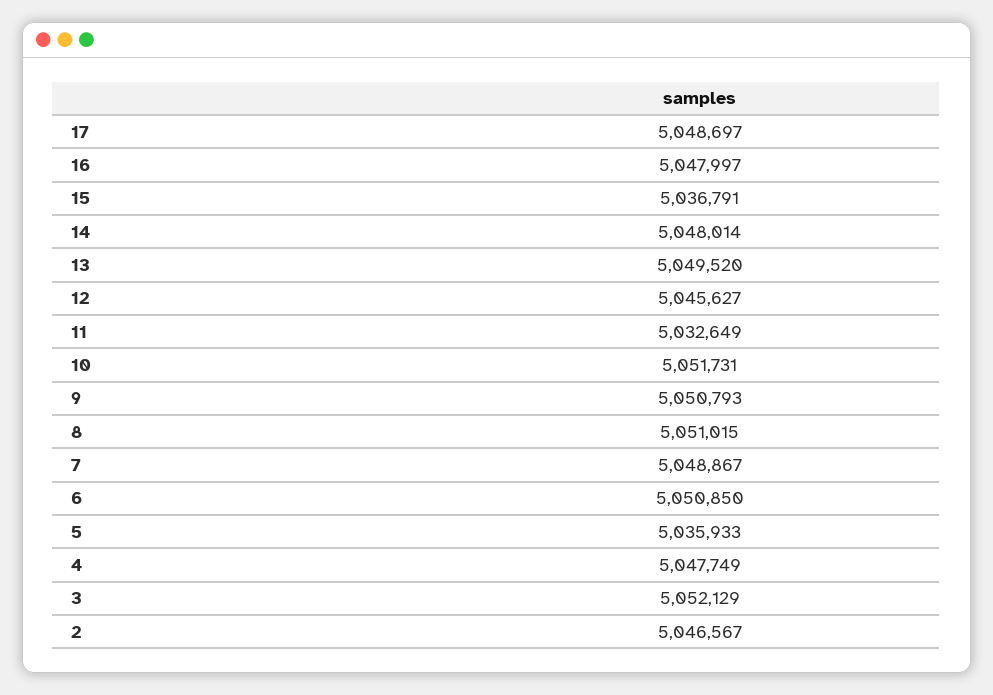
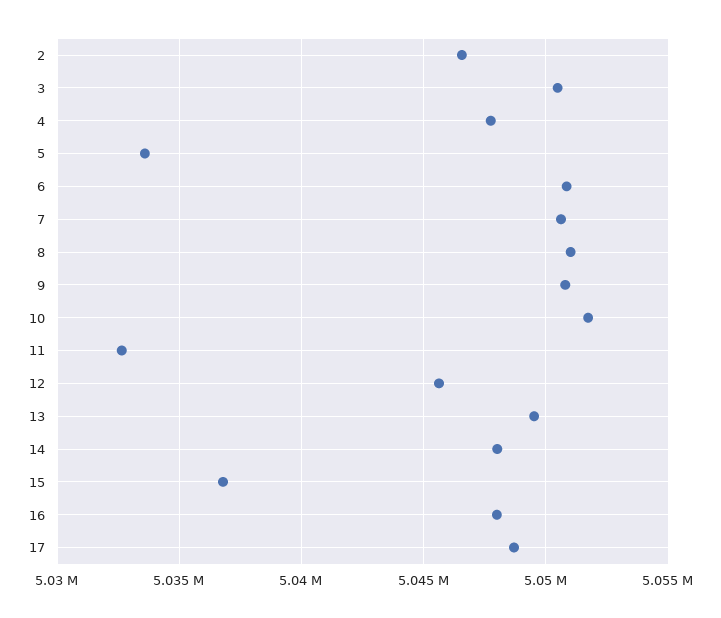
7: 5048867 -> 5050500
5: 5035933 -> 5033500
3: 5052129 -> 5050500

